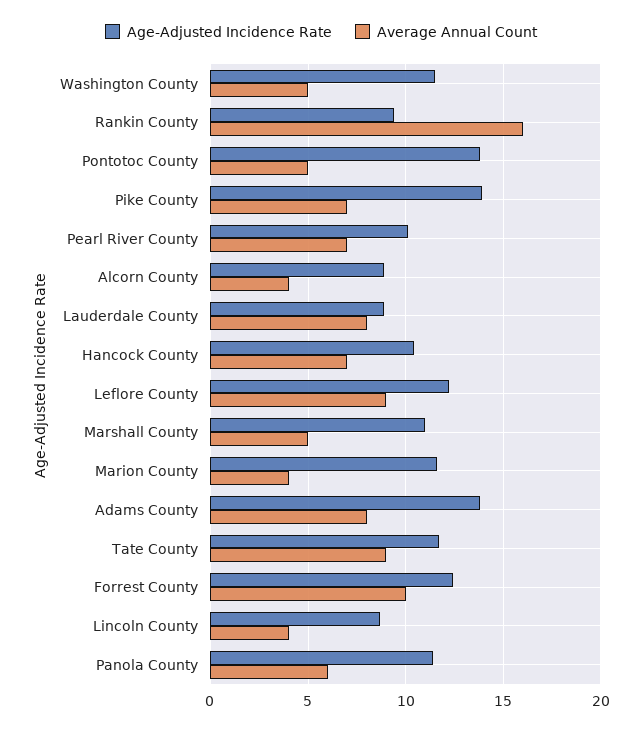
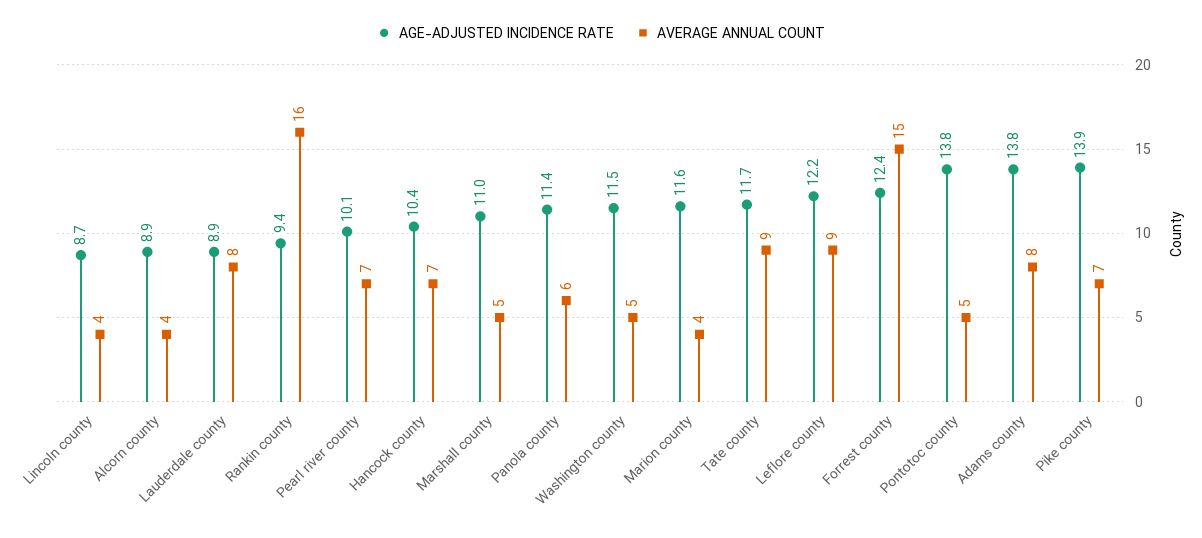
Average Annual Count, Forrest County: 10 -> 15

